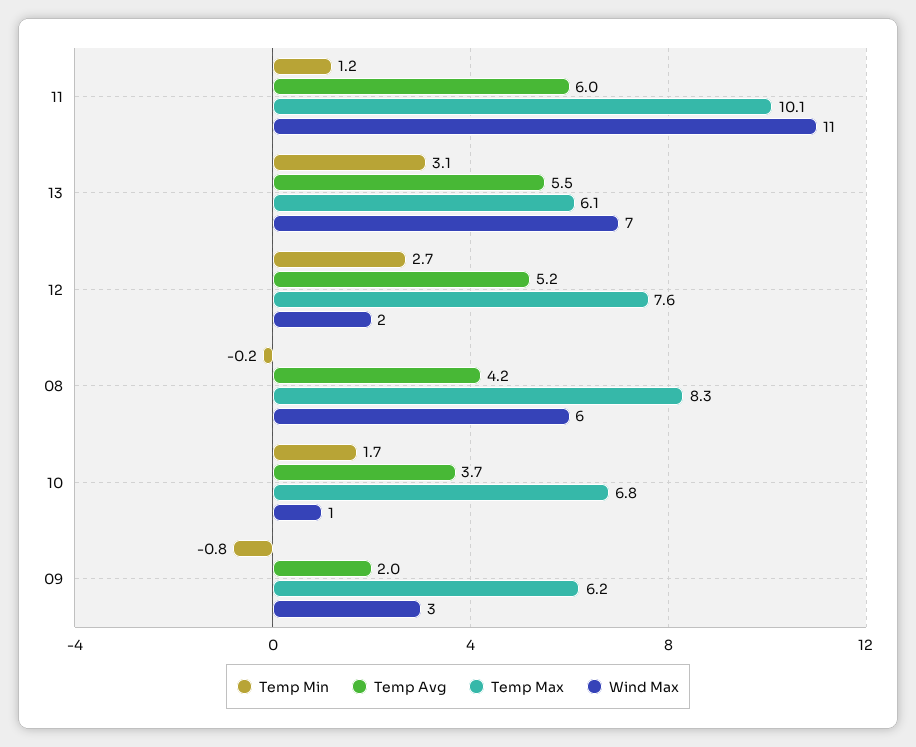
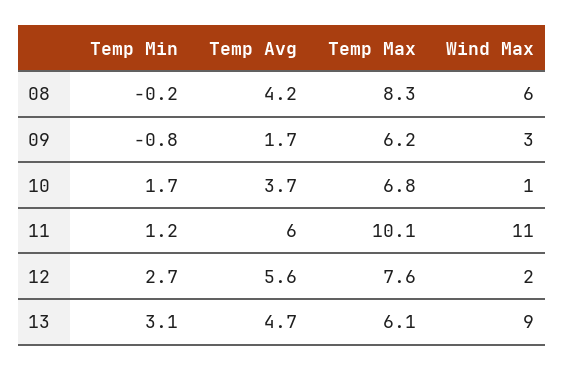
Temp Avg, 13: 5.5 -> 4.7
Wind Max, 13: 7 -> 9
Temp Avg, 12: 5.2 -> 5.6
Temp Avg, 09: 2 -> 1.7

